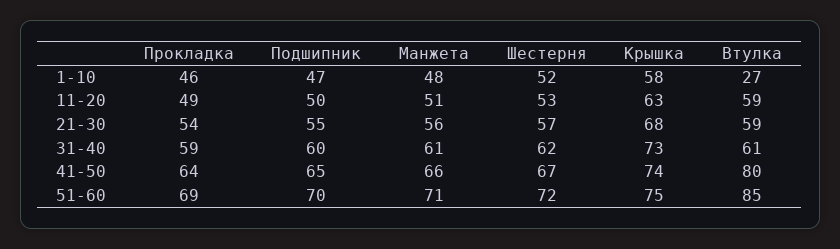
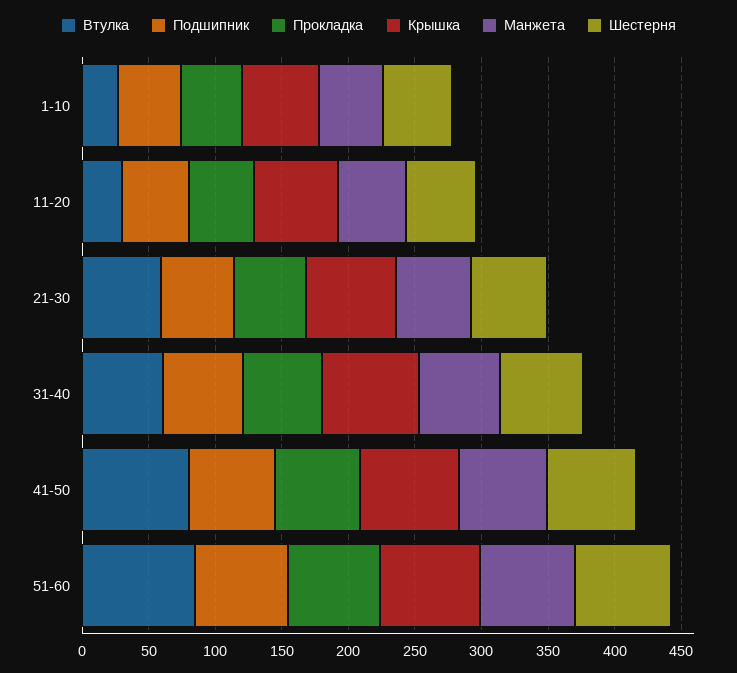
Втулка, 11-20: 59 -> 30

